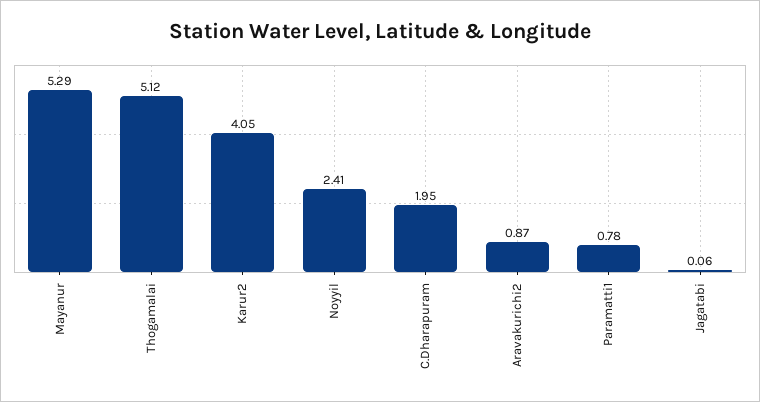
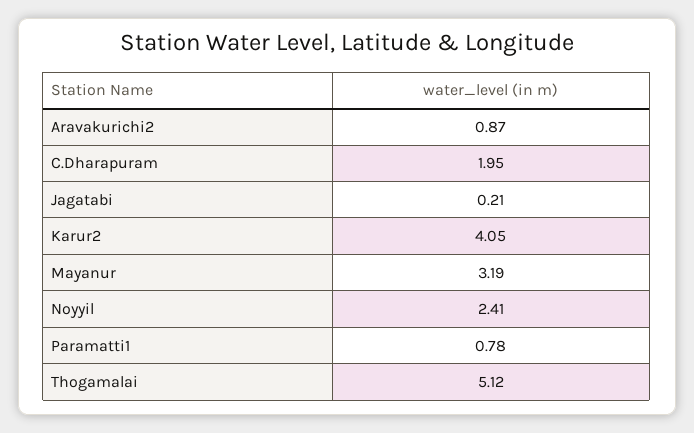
Mayanur: 5.29 -> 3.19
Jagatabi: 0.06 -> 0.21

